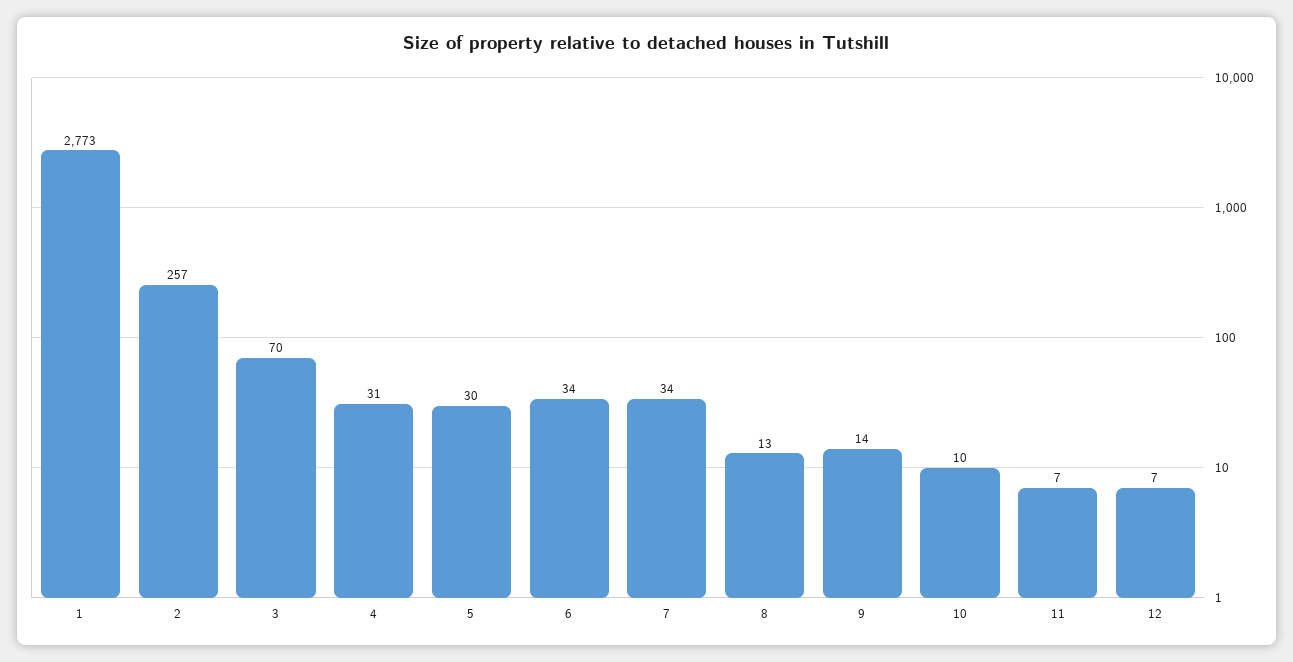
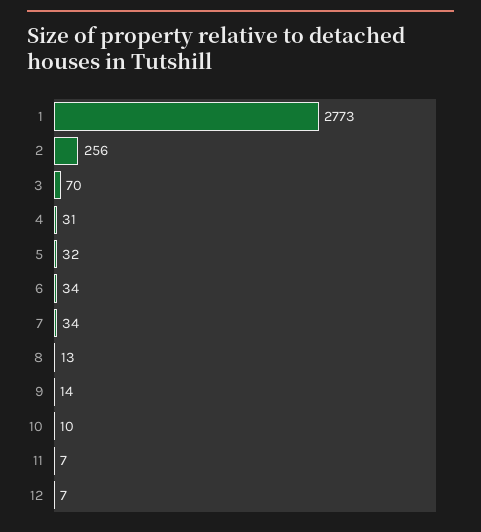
2: 257 -> 256
5: 30 -> 32

